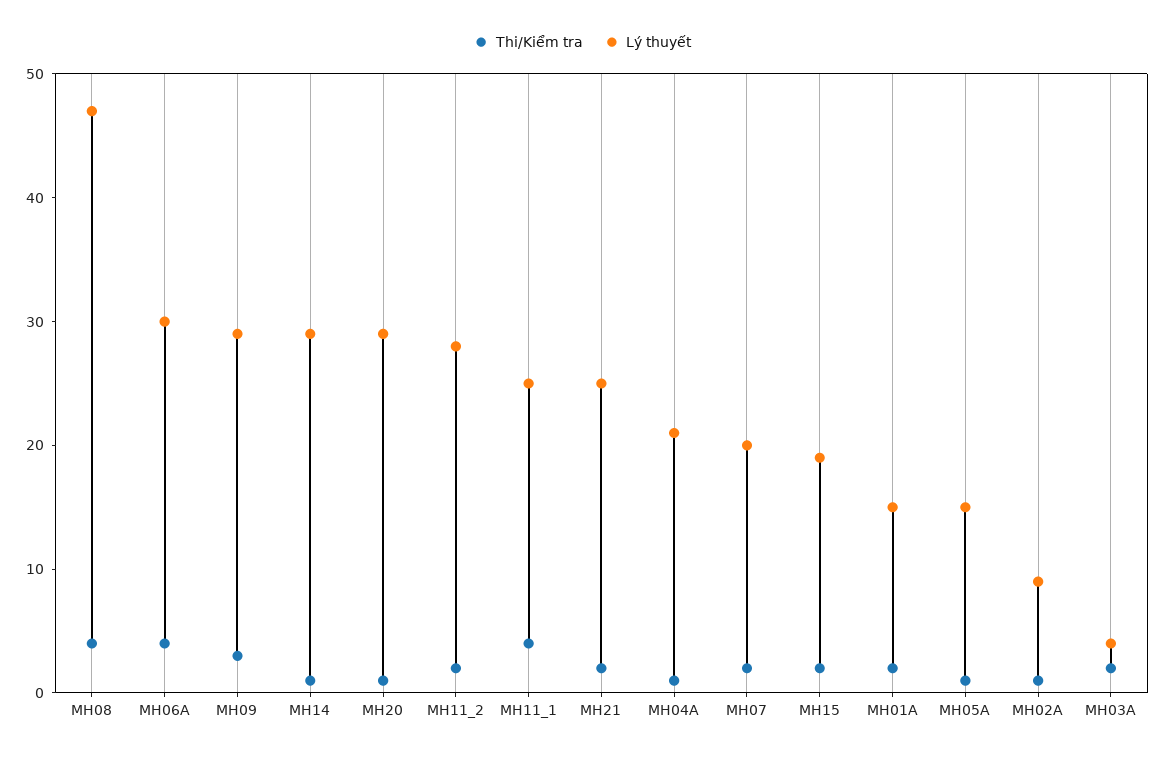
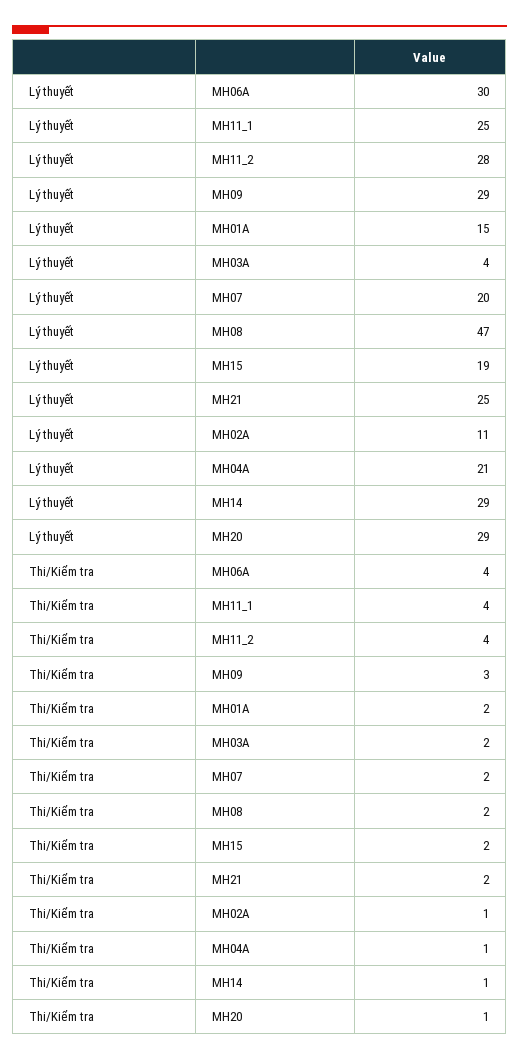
Thi/Kiểm tra, MH08: 4 -> 2
Thi/Kiểm tra, MH11_2: 2 -> 4
Thi/Kiểm tra, MH05A: 1 -> none
Lý thuyết, MH05A: 15 -> none
Lý thuyết, MH02A: 9 -> 11

